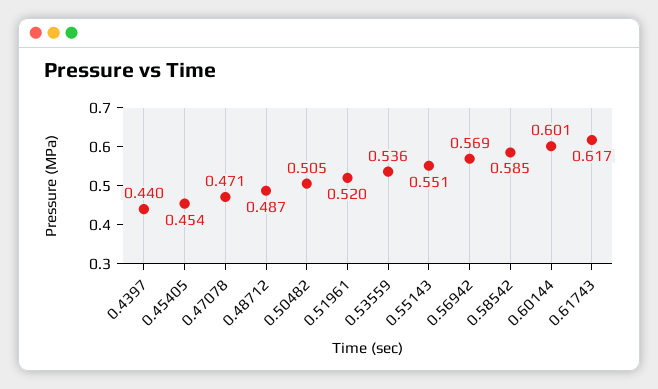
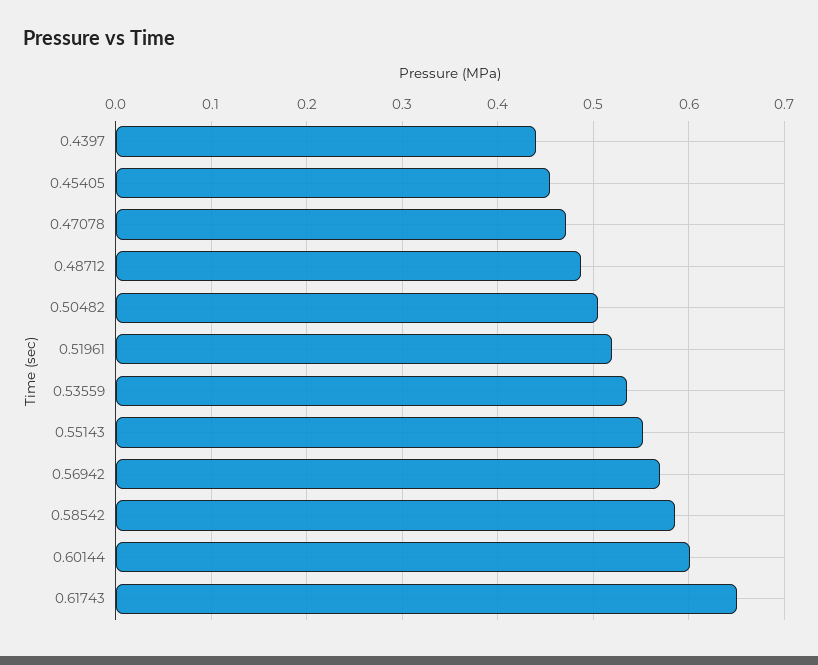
0.61743: 0.617 -> 0.65

